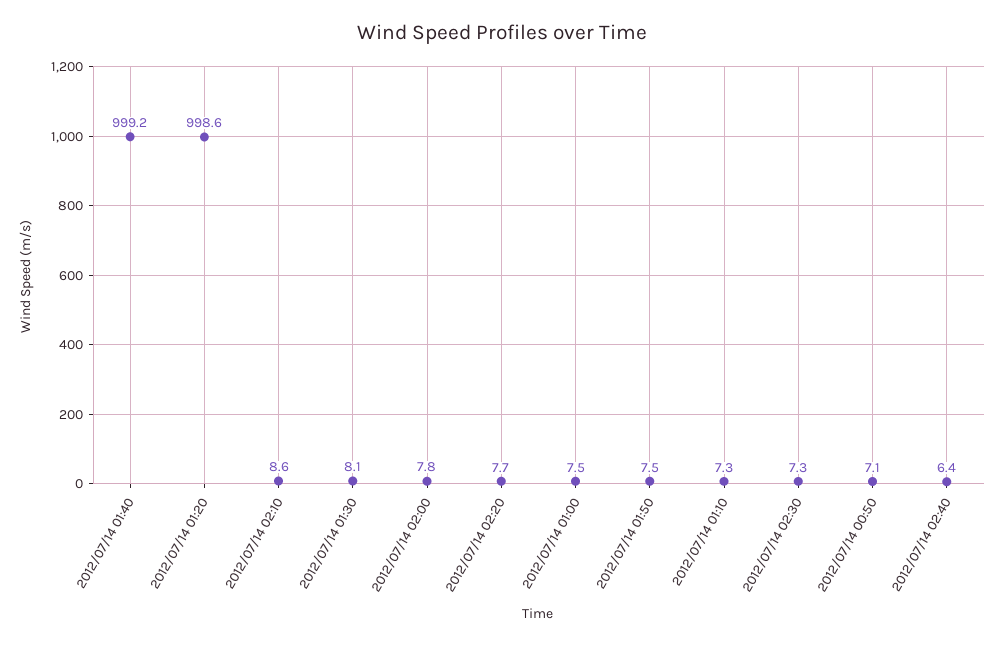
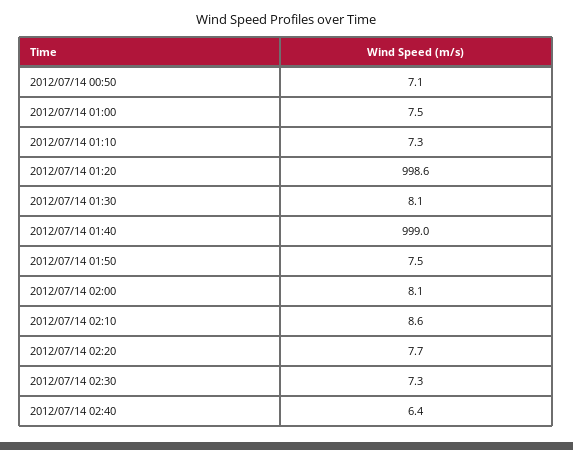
2012/07/14 01:40: 999.2 -> 999
2012/07/14 02:00: 7.8 -> 8.1

